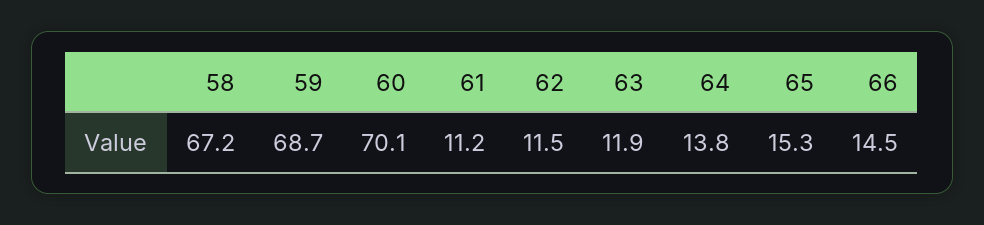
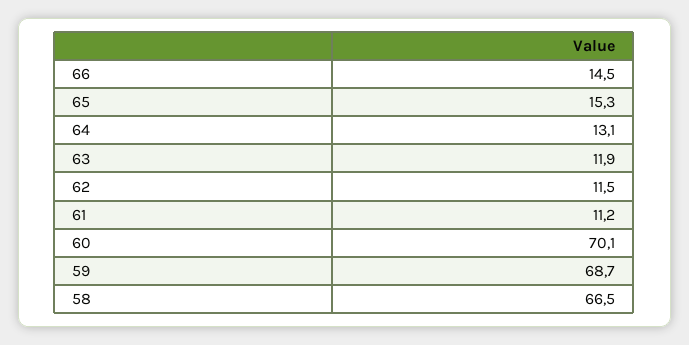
58: 67.2 -> 66.5
64: 13.8 -> 13.1

